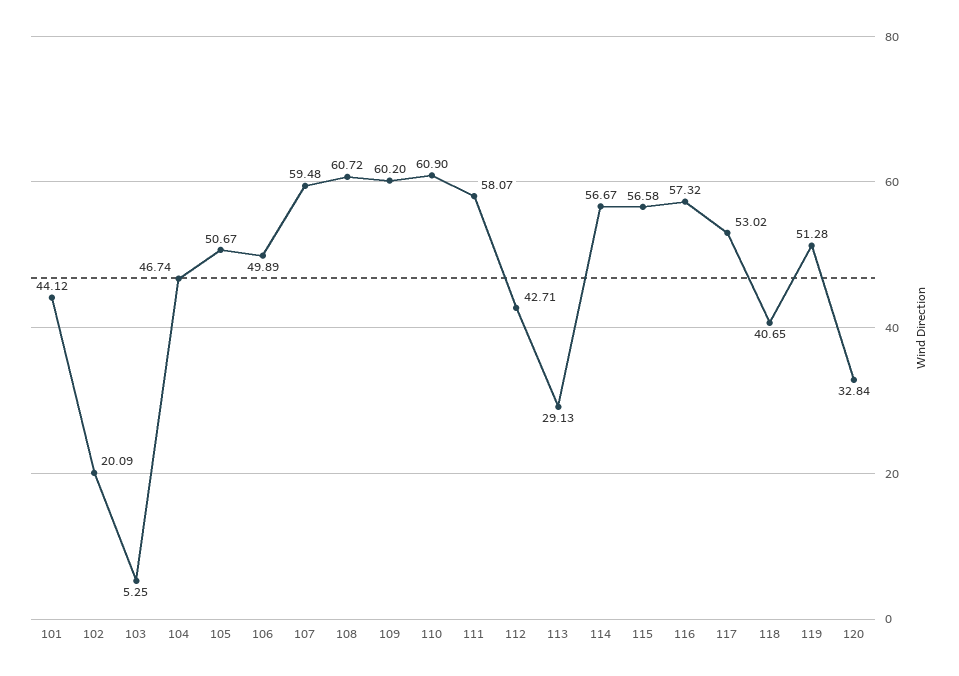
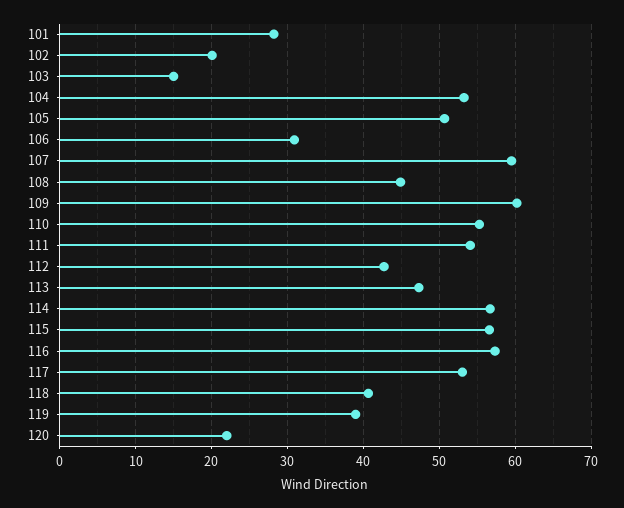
101: 44.12 -> 28
103: 5.25 -> 15
104: 46.74 -> 53
106: 49.89 -> 31
108: 60.72 -> 45
110: 60.9 -> 55
111: 58.07 -> 54
113: 29.13 -> 47
119: 51.28 -> 39
120: 32.84 -> 22

